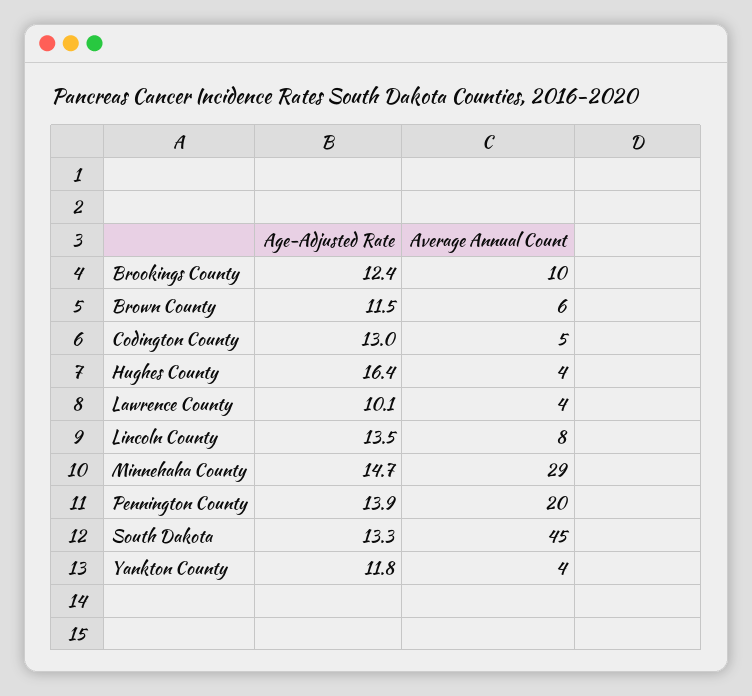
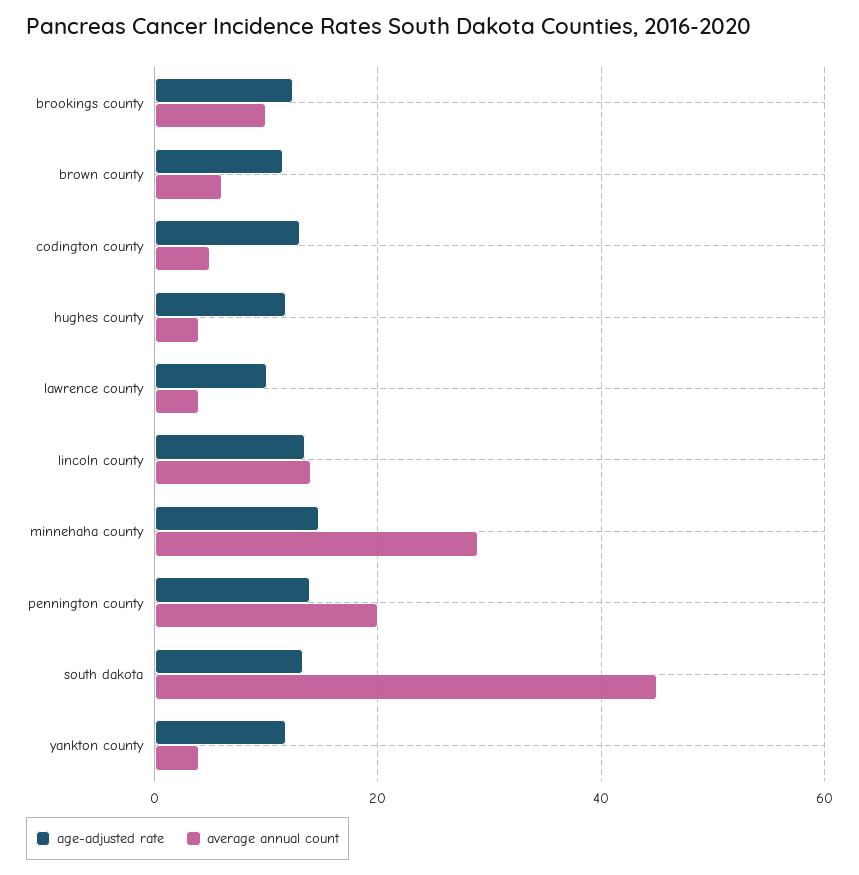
Age-Adjusted Rate, Hughes County: 16.4 -> 12
Average Annual Count, Lincoln County: 8 -> 14

